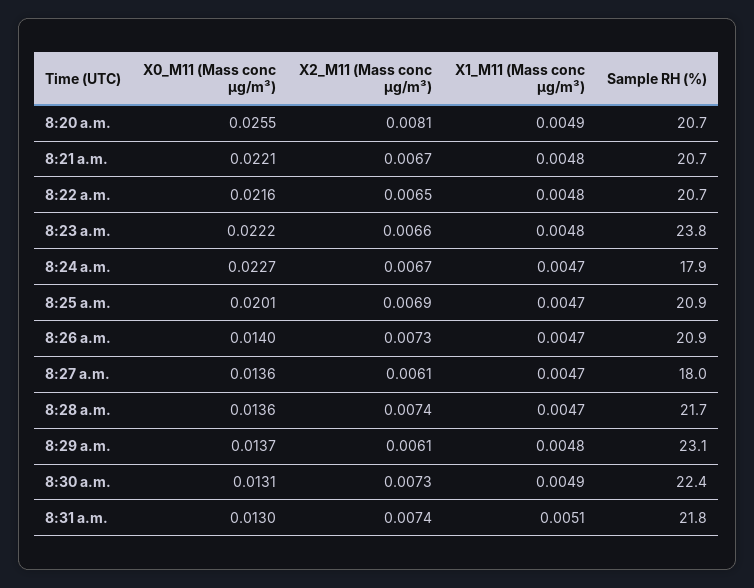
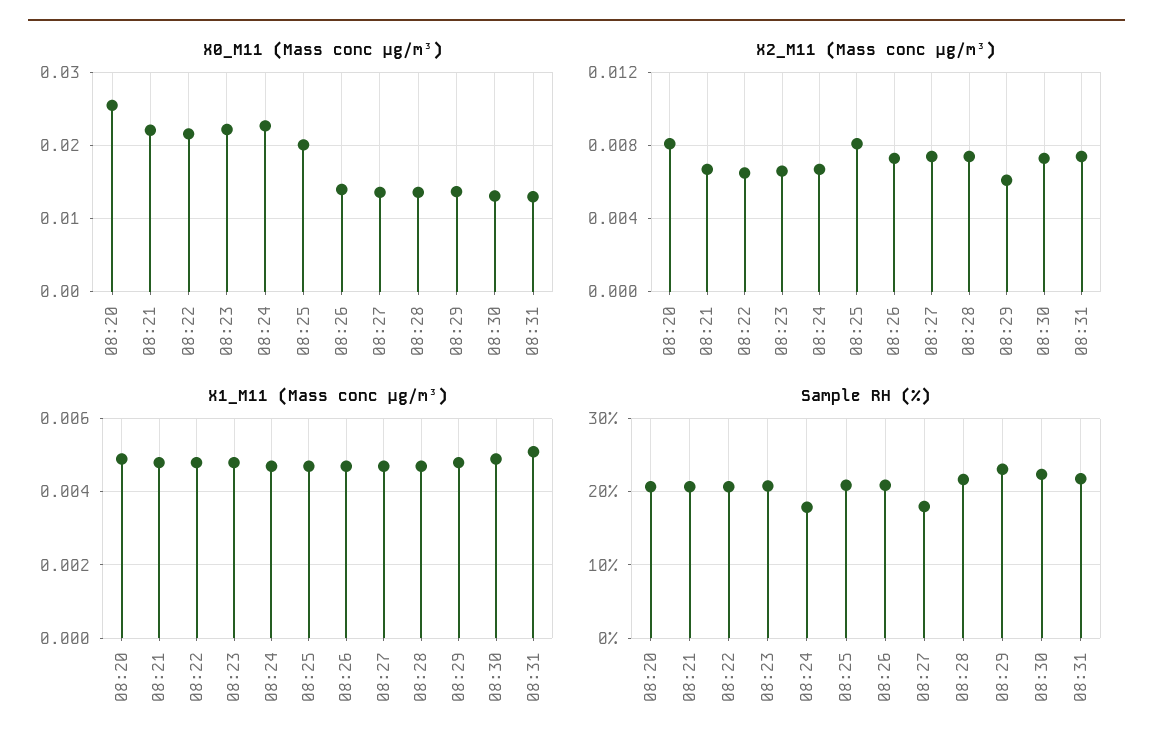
Sample RH (%), 8:23 a.m.: 23.8 -> 21
X2_M11 (Mass conc μg/m³), 8:25 a.m.: 0.0069 -> 0.008
X2_M11 (Mass conc μg/m³), 8:27 a.m.: 0.0061 -> 0.0075

